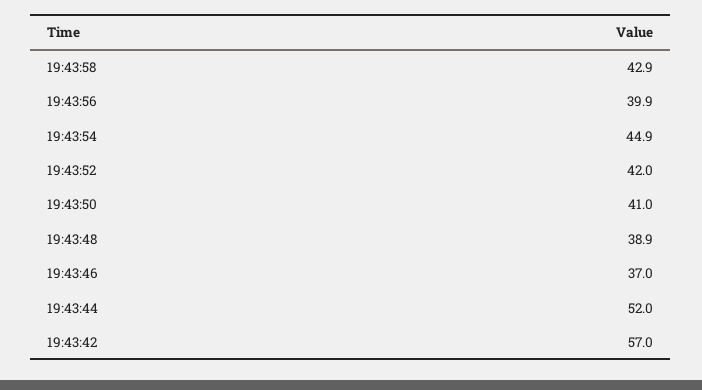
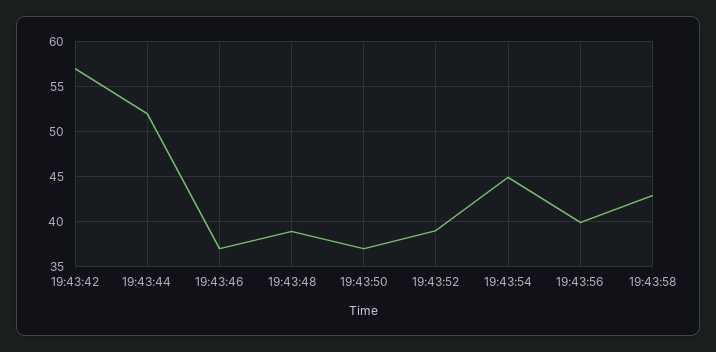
19:43:52: 42 -> 39
19:43:50: 41 -> 37

